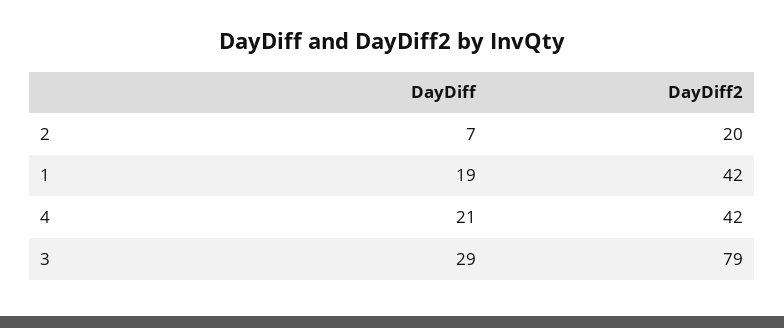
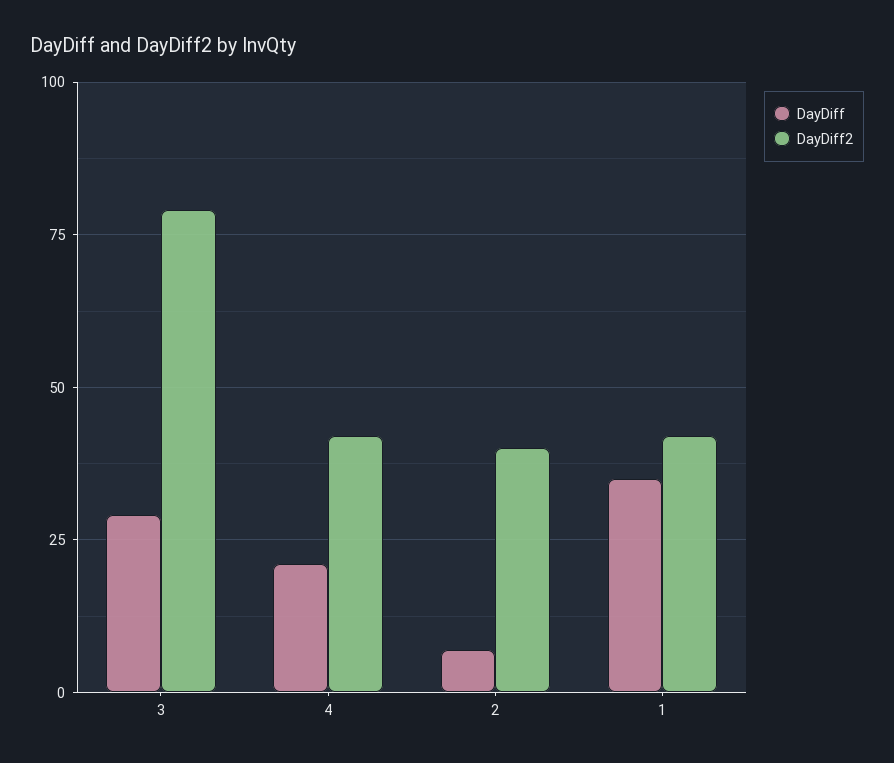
DayDiff2, 2: 20 -> 40
DayDiff, 1: 19 -> 35

